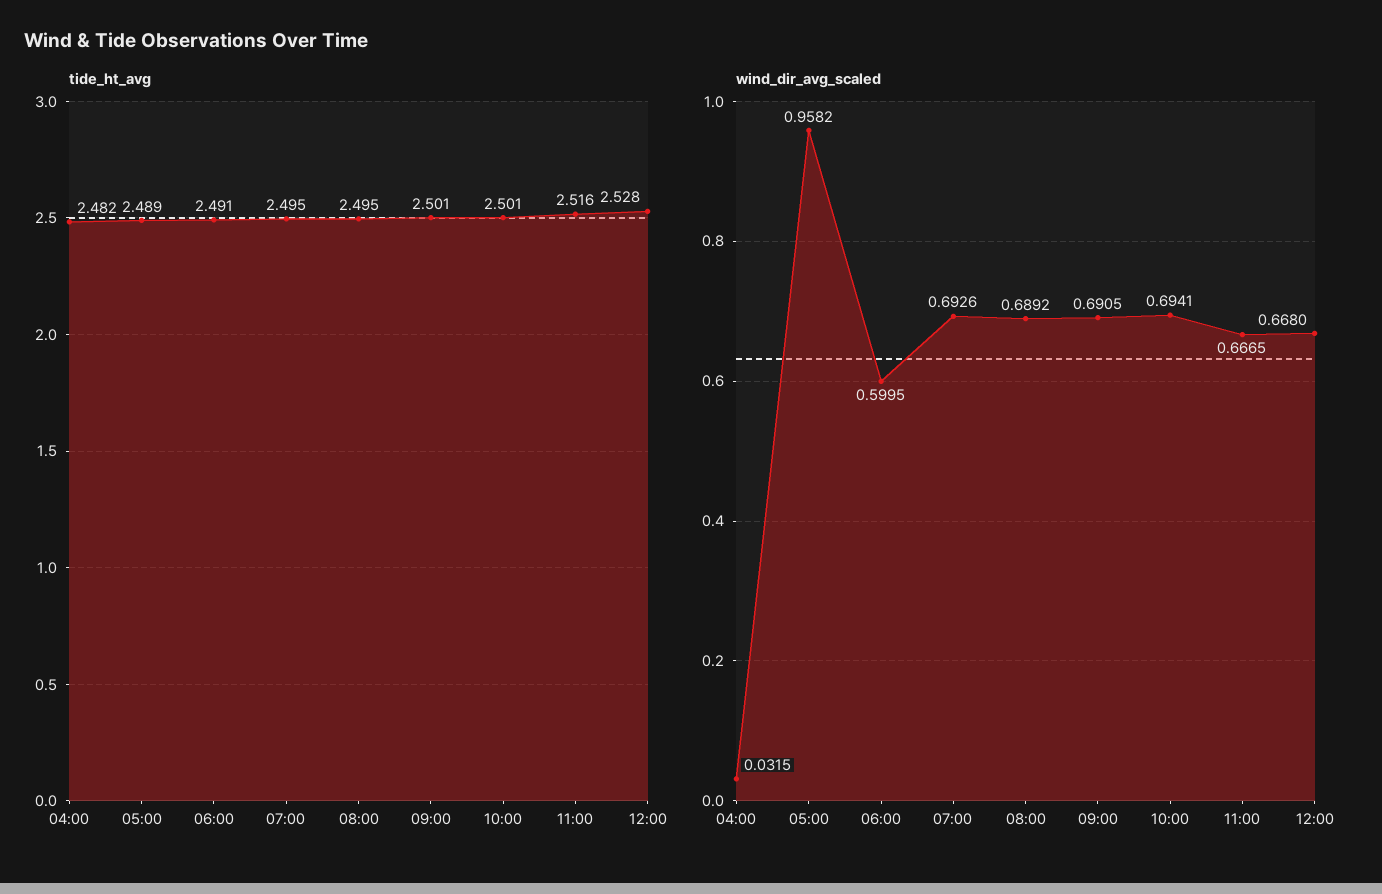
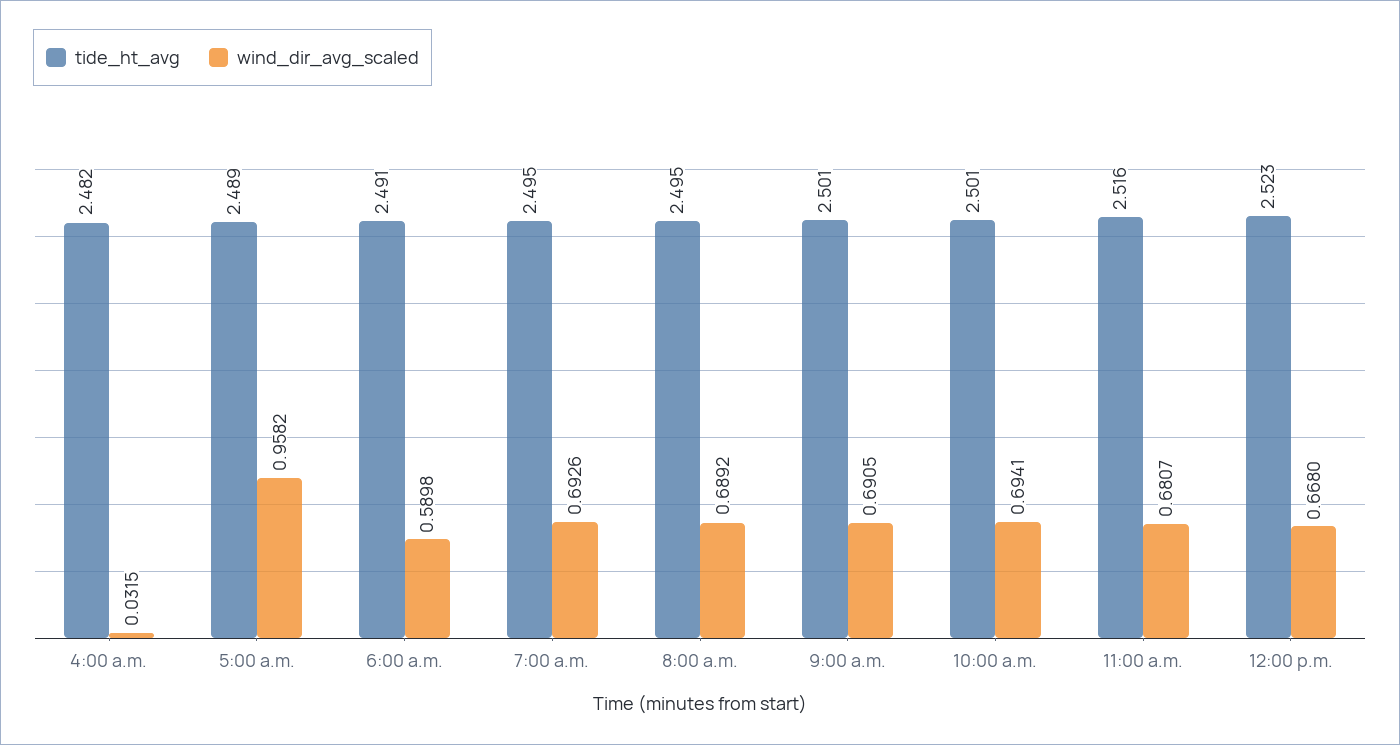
tide_ht_avg, 12:00: 2.528 -> 2.523
wind_dir_avg_scaled, 06:00: 0.5995 -> 0.5898
wind_dir_avg_scaled, 11:00: 0.6665 -> 0.6807

